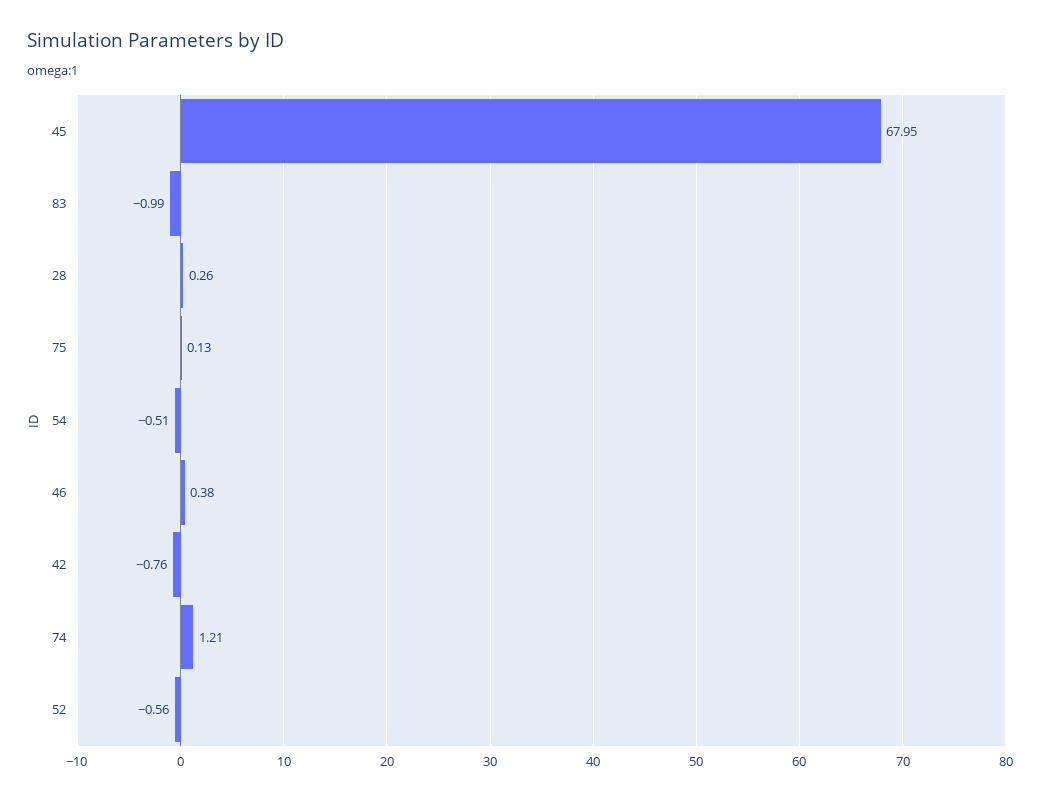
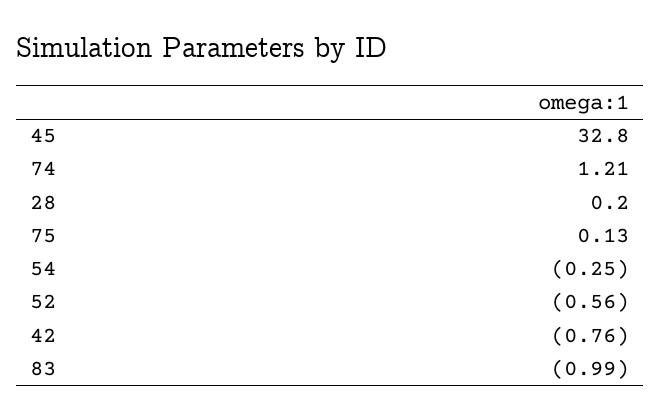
45: 67.95 -> 32.8
28: 0.26 -> 0.2
54: -0.51 -> -0.25
46: 0.38 -> none

